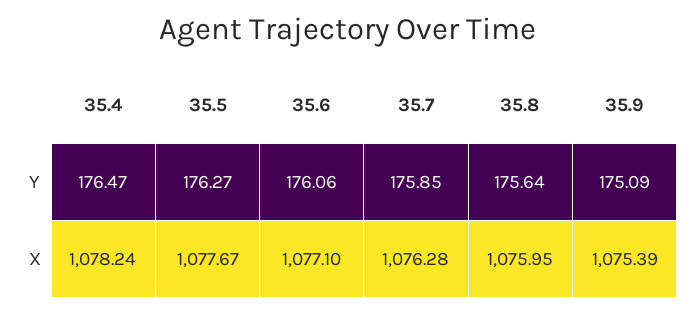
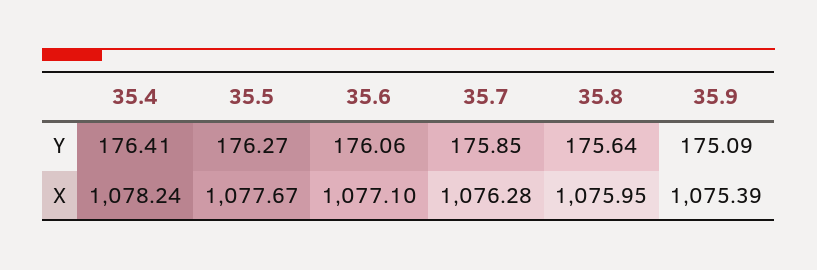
35.4, Y: 176.47 -> 176.41

